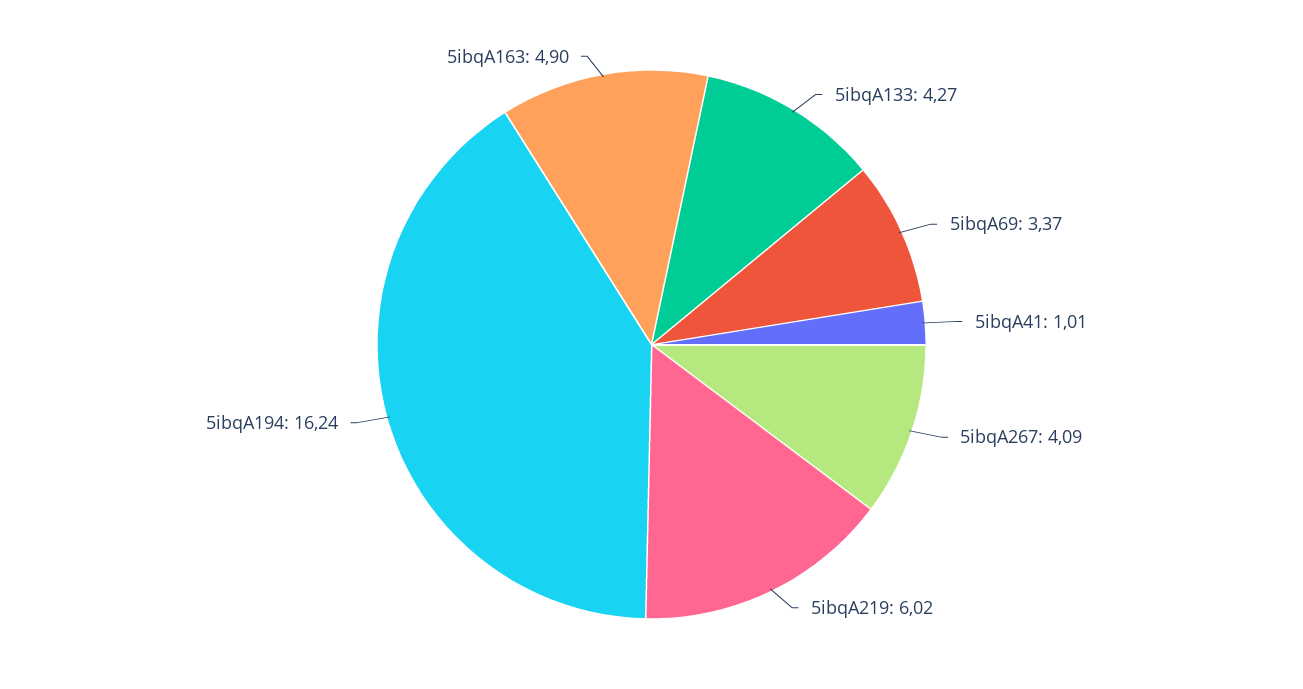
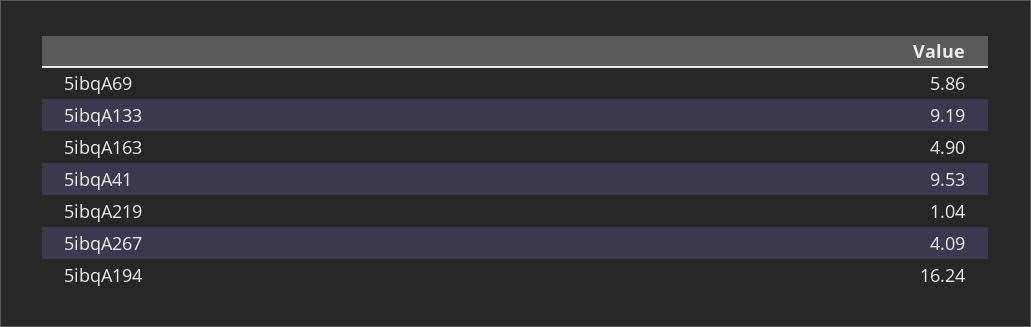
5ibqA133: 4.27 -> 9.19
5ibqA69: 3.37 -> 5.86
5ibqA41: 1.01 -> 9.53
5ibqA219: 6.02 -> 1.04

